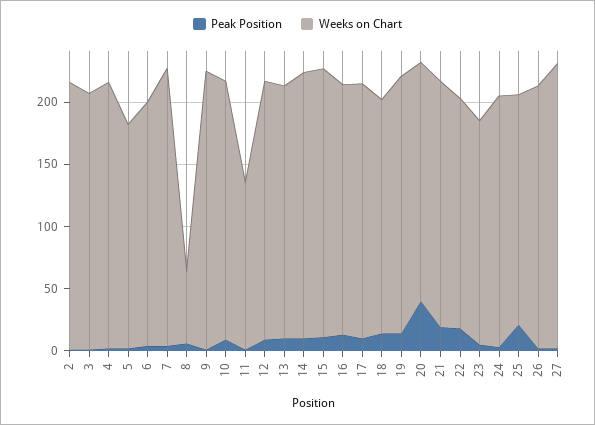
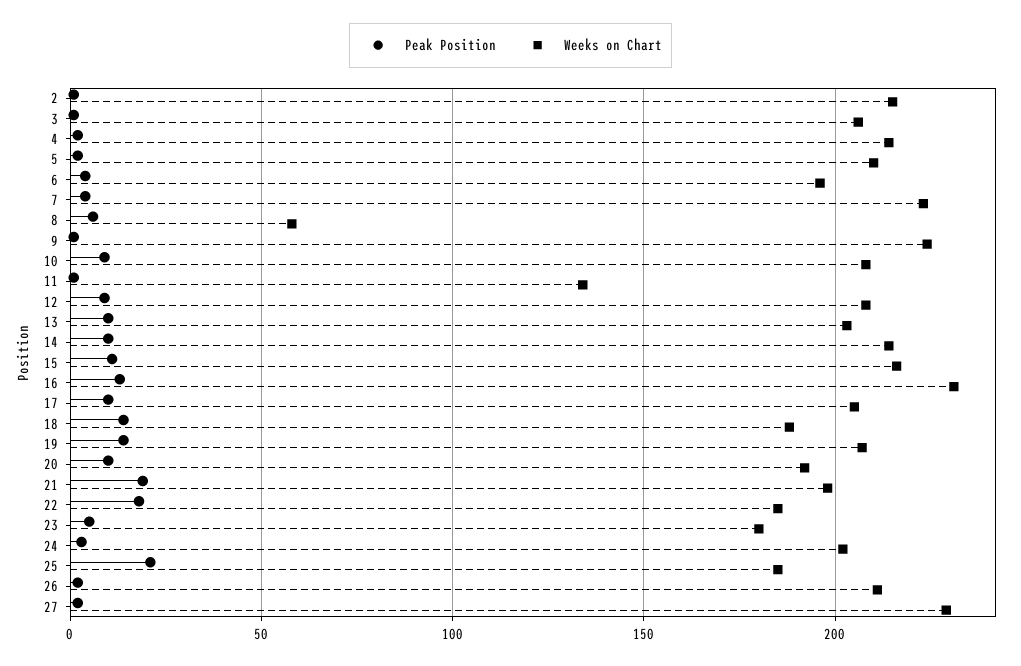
Weeks on Chart, 5: 180 -> 210
Weeks on Chart, 16: 200 -> 230
Peak Position, 20: 40 -> 10

